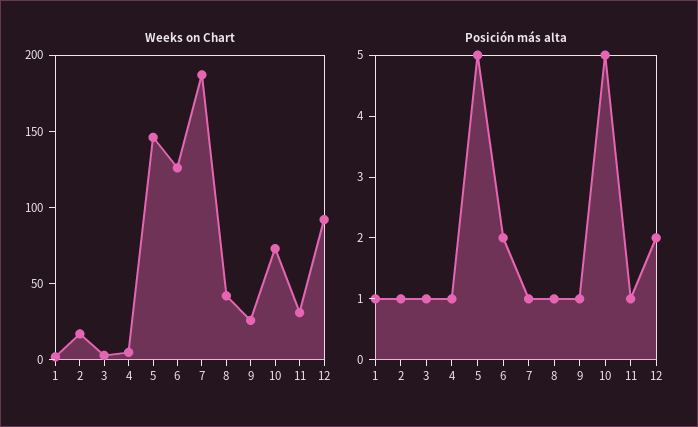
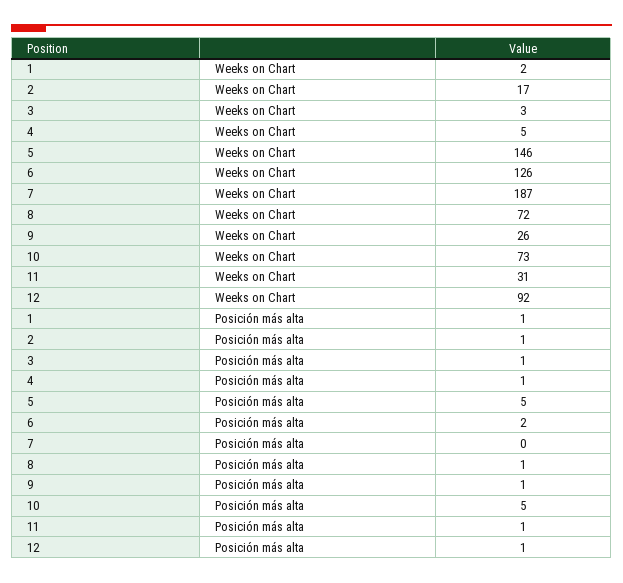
Weeks on Chart, 8: 40 -> 72
Posición más alta, 7: 1 -> 0
Posición más alta, 12: 2 -> 1

